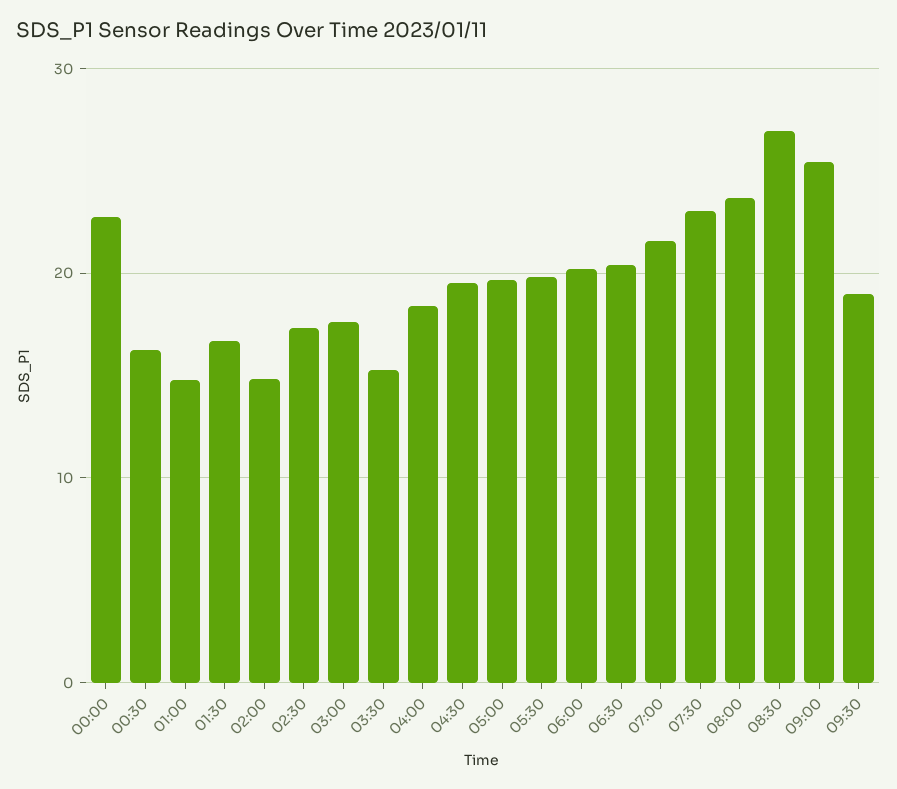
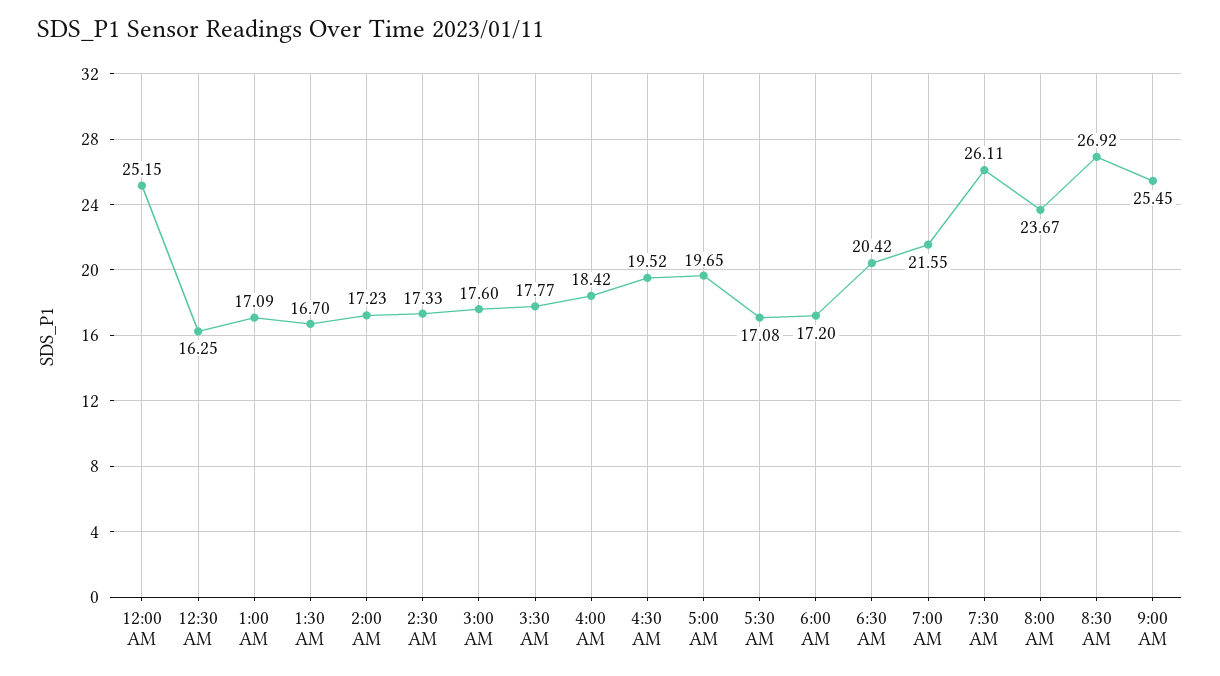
00:00: 23 -> 25.15
01:00: 15 -> 17.09
02:00: 15 -> 17.23
03:30: 15 -> 17.77
05:30: 20 -> 17.08
06:00: 20 -> 17.2
07:30: 23 -> 26.11
09:30: 19 -> none

